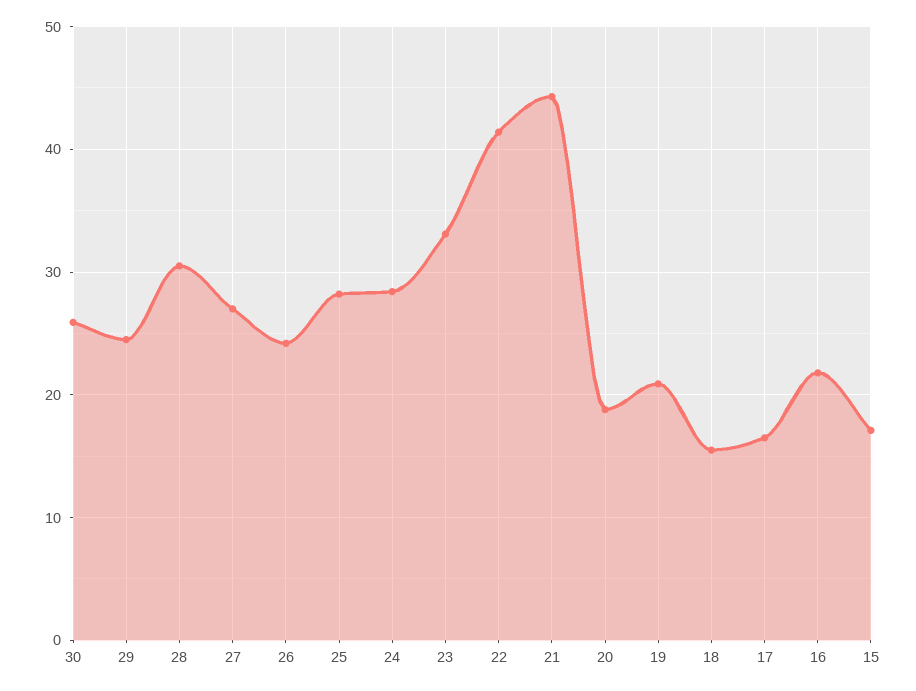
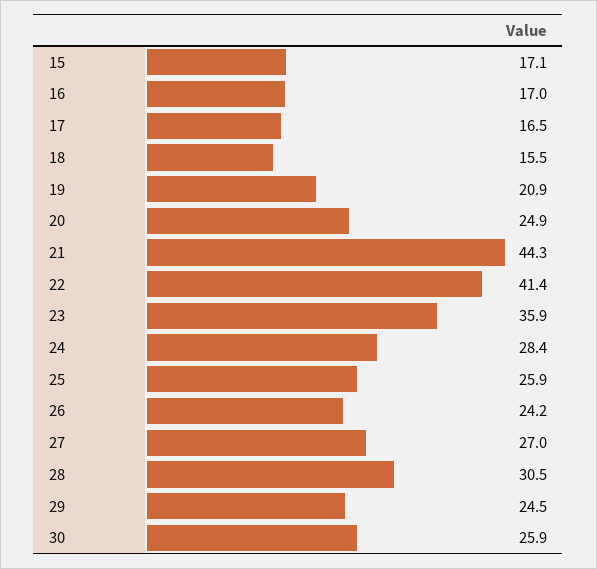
25: 28 -> 25.9
23: 33 -> 35.9
20: 19 -> 24.9
16: 22 -> 17

